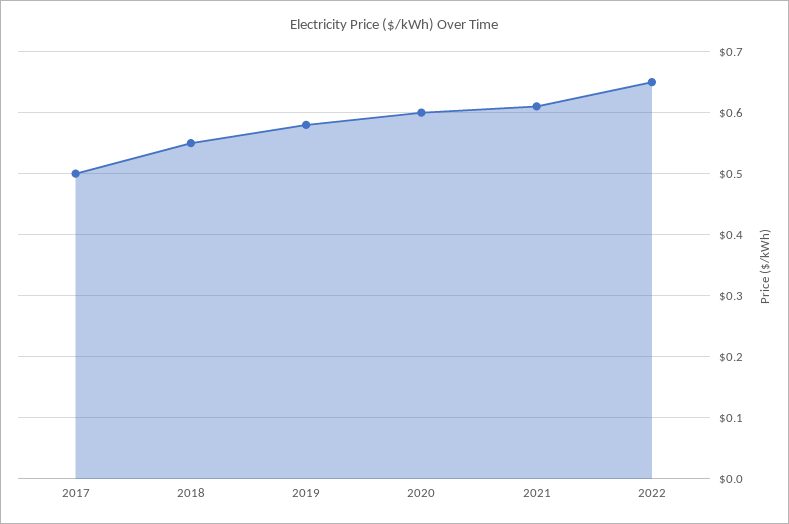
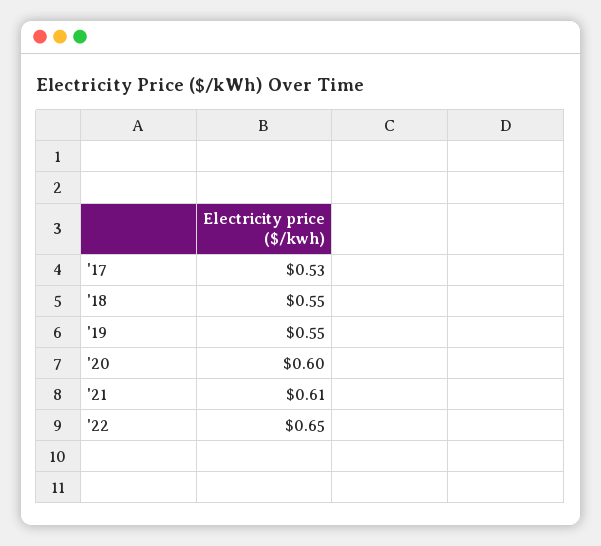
2017: 0.5 -> 0.53
2019: 0.58 -> 0.55

